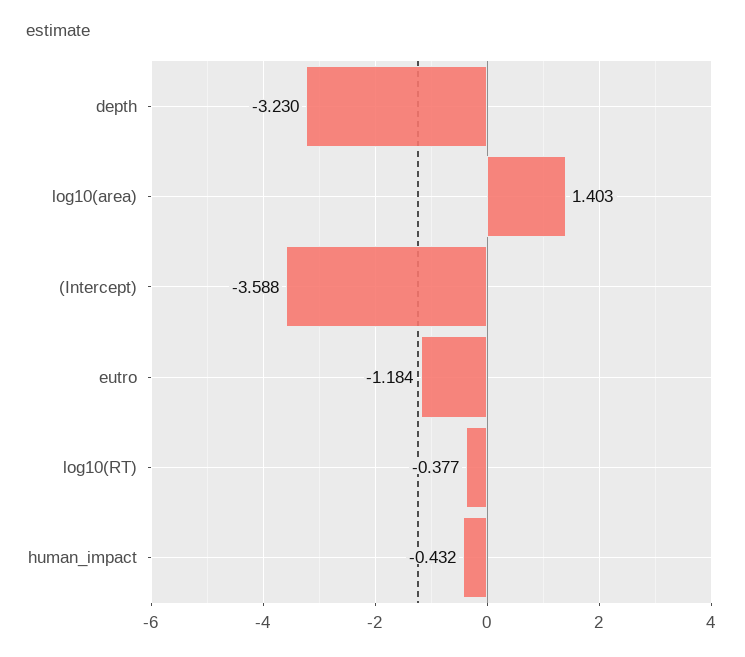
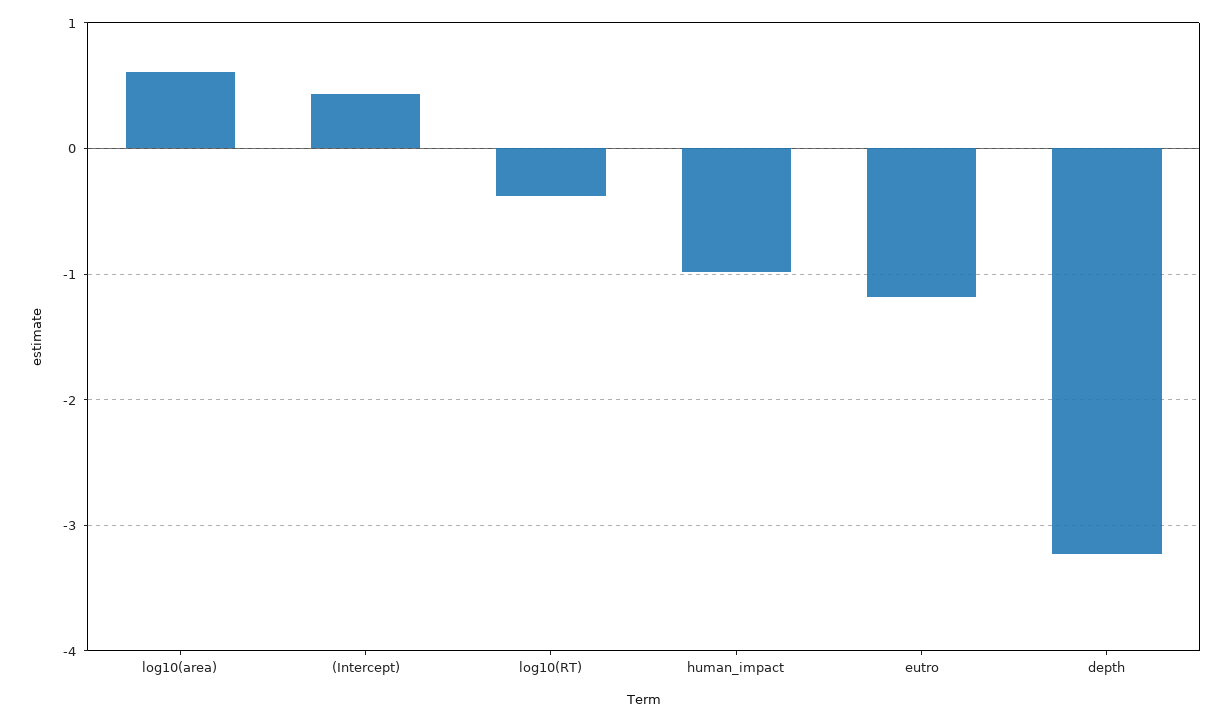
log10(area): 1.403 -> 0.6
(Intercept): -3.588 -> 0.4
human_impact: -0.432 -> -1

